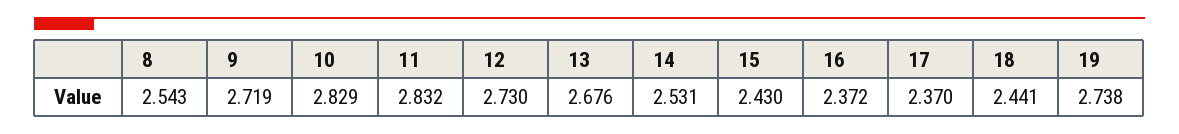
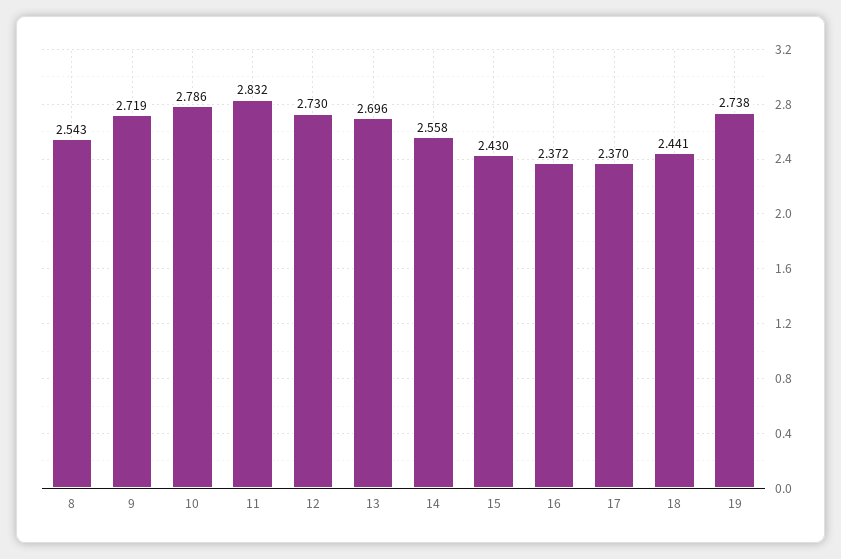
10: 2.829 -> 2.786
13: 2.676 -> 2.696
14: 2.531 -> 2.558

